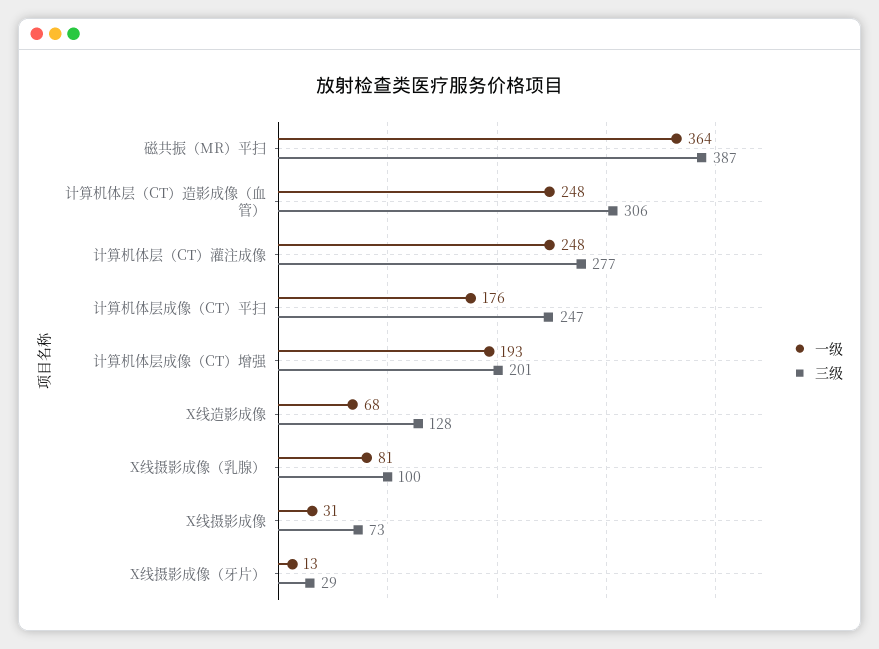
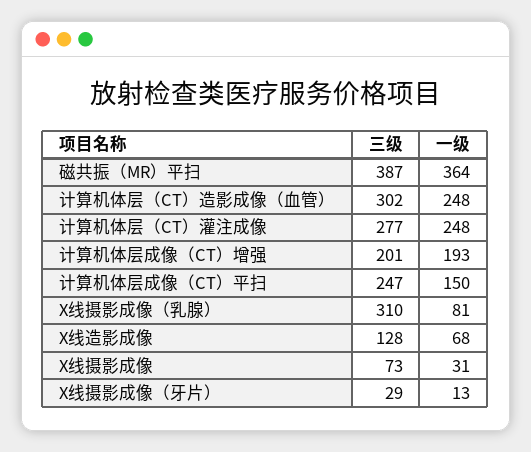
三级, 计算机体层（CT）造影成像（血管）: 306 -> 302
一级, 计算机体层成像（CT）平扫: 176 -> 150
三级, X线摄影成像（乳腺）: 100 -> 310

